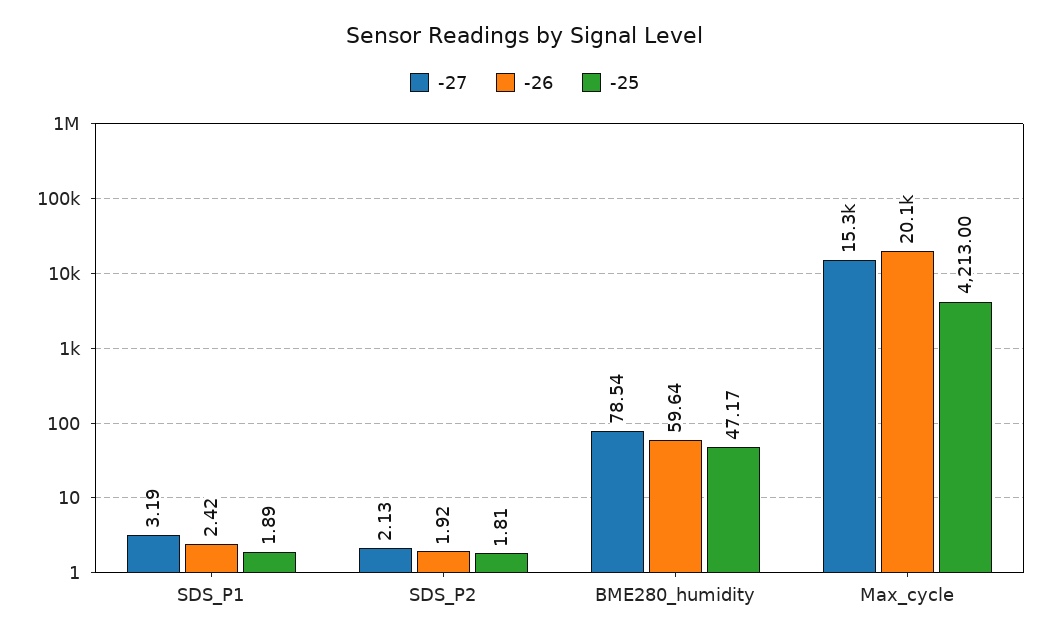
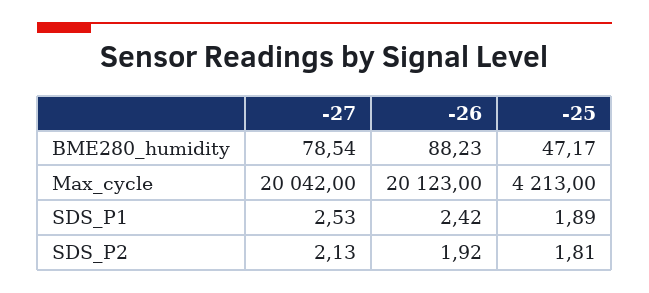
-27, SDS_P1: 3.19 -> 2.53
-26, BME280_humidity: 59.64 -> 88.23
-27, Max_cycle: 15300 -> 20042

